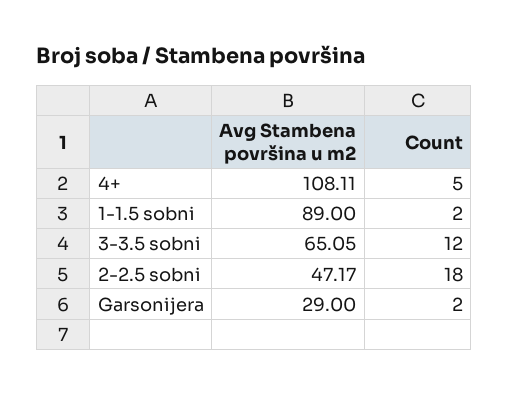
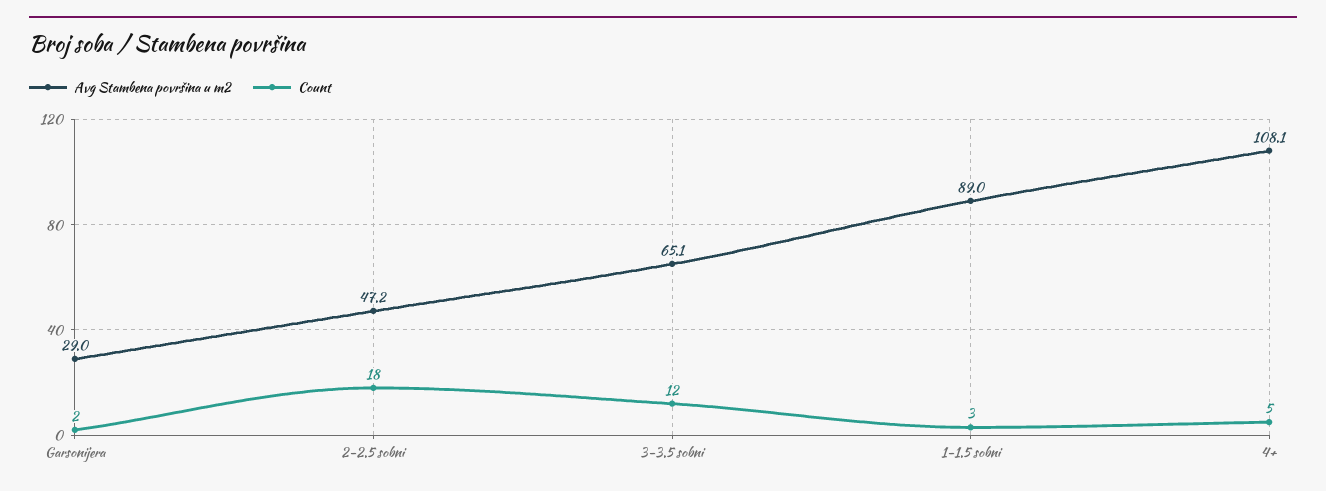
Count, 1-1.5 sobni: 2 -> 3

